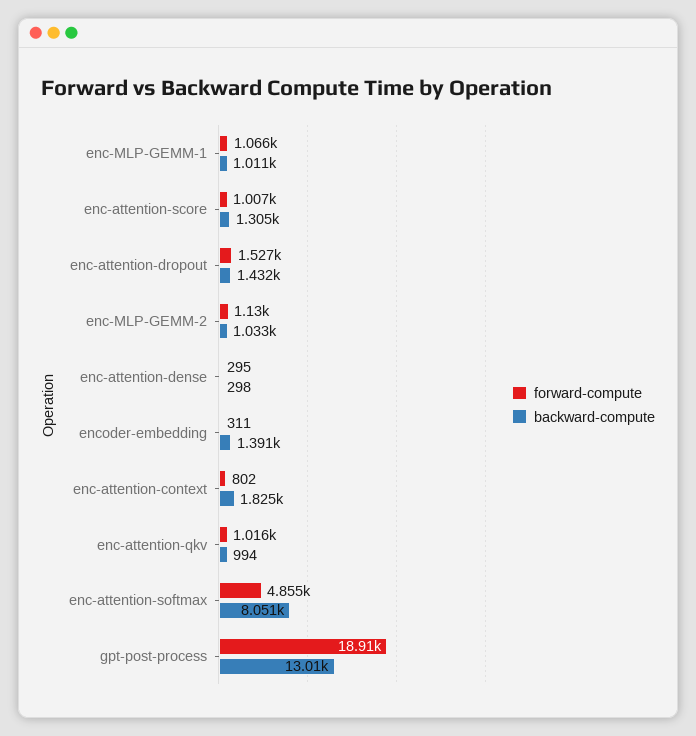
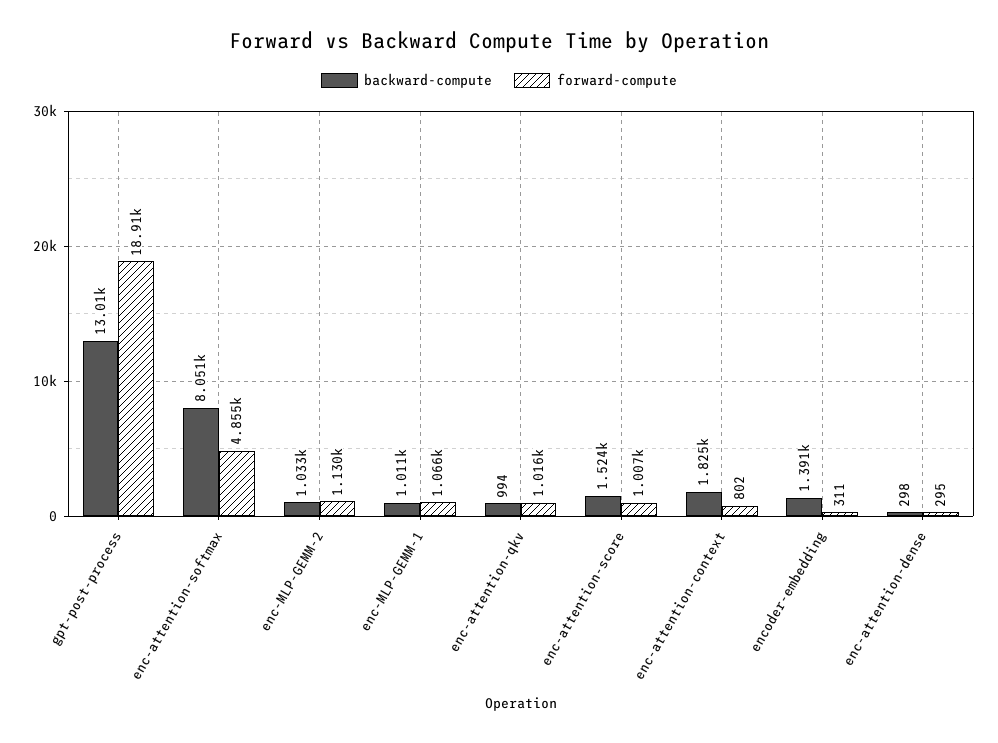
backward-compute, enc-attention-score: 1305 -> 1524
forward-compute, enc-attention-dropout: 1527 -> none
backward-compute, enc-attention-dropout: 1432 -> none

